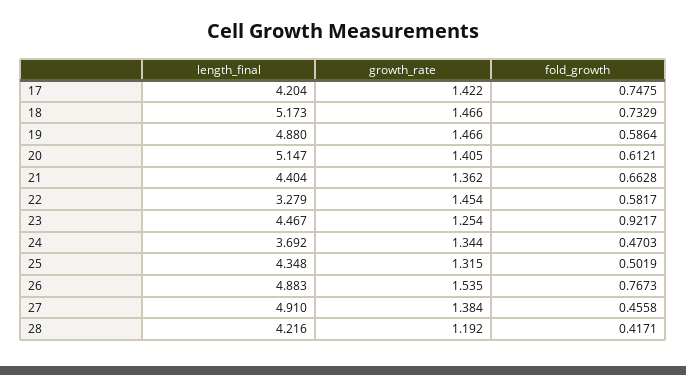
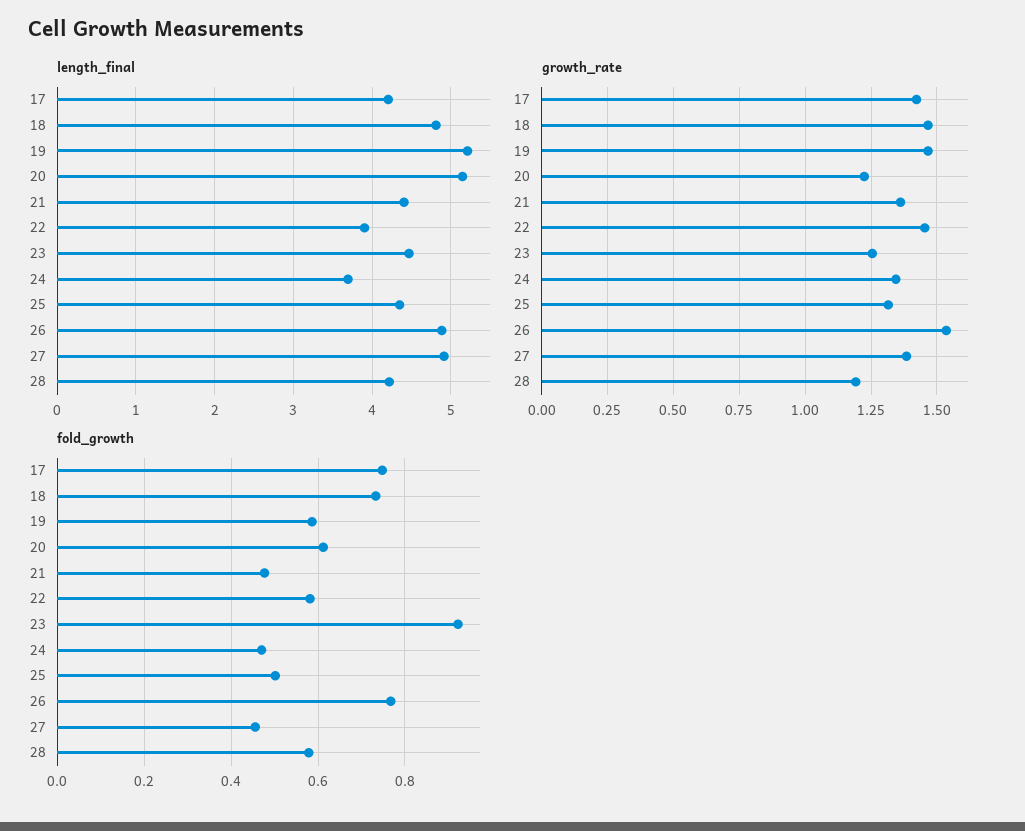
length_final, 18: 5.173 -> 4.8
length_final, 19: 4.88 -> 5.2
growth_rate, 20: 1.405 -> 1.225
fold_growth, 21: 0.6628 -> 0.48
length_final, 22: 3.279 -> 3.9
fold_growth, 28: 0.4171 -> 0.58

